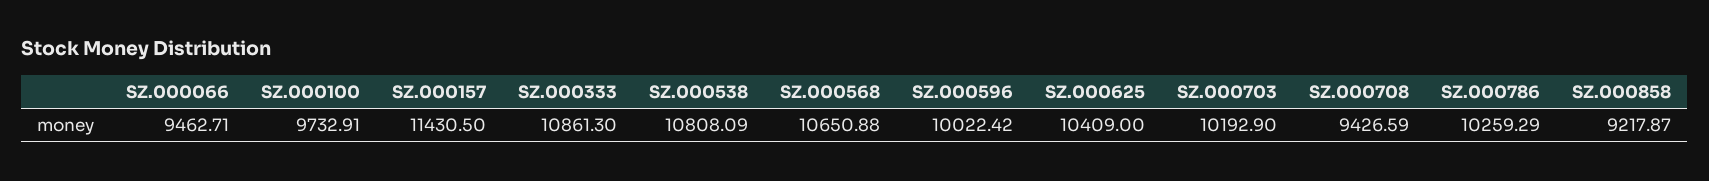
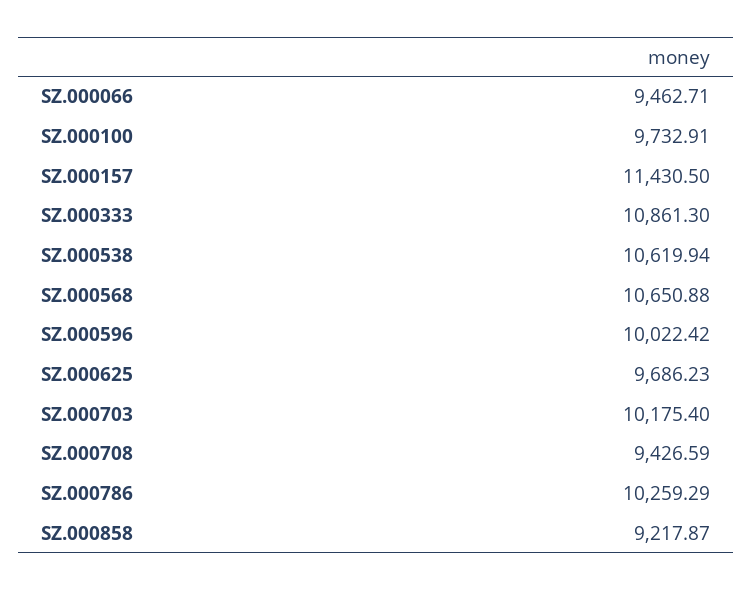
SZ.000538: 10808.09 -> 10619.94
SZ.000625: 10409 -> 9686.23
SZ.000703: 10192.9 -> 10175.4

